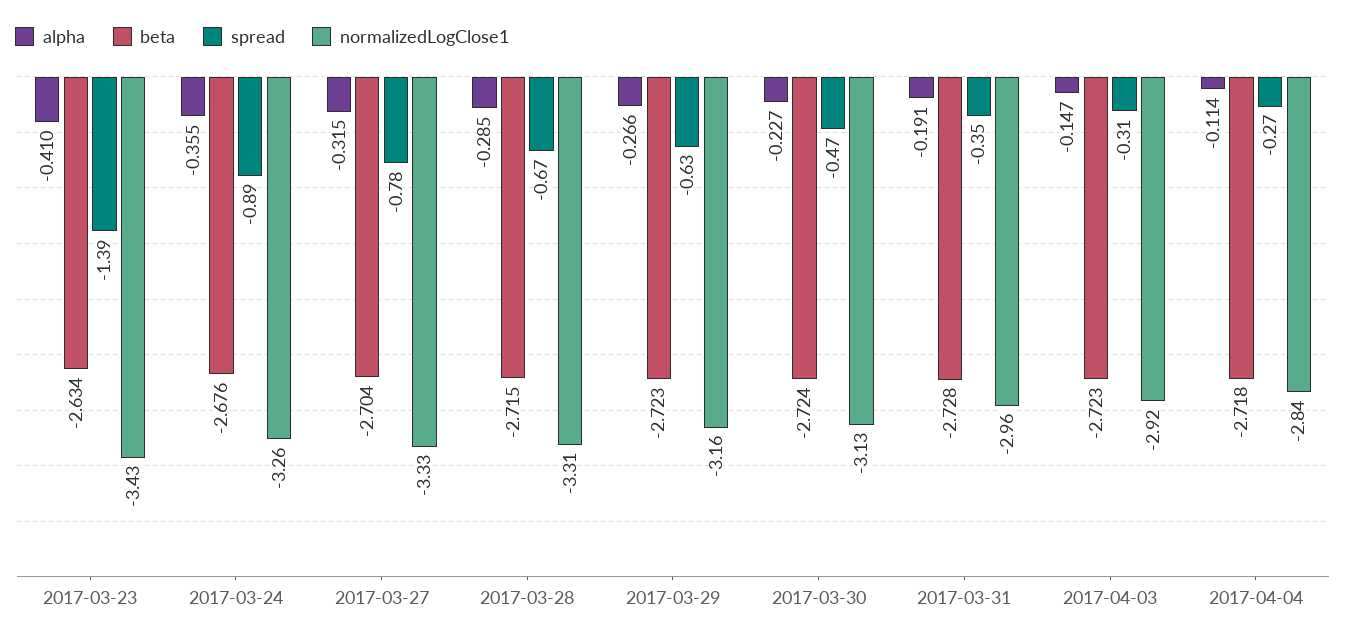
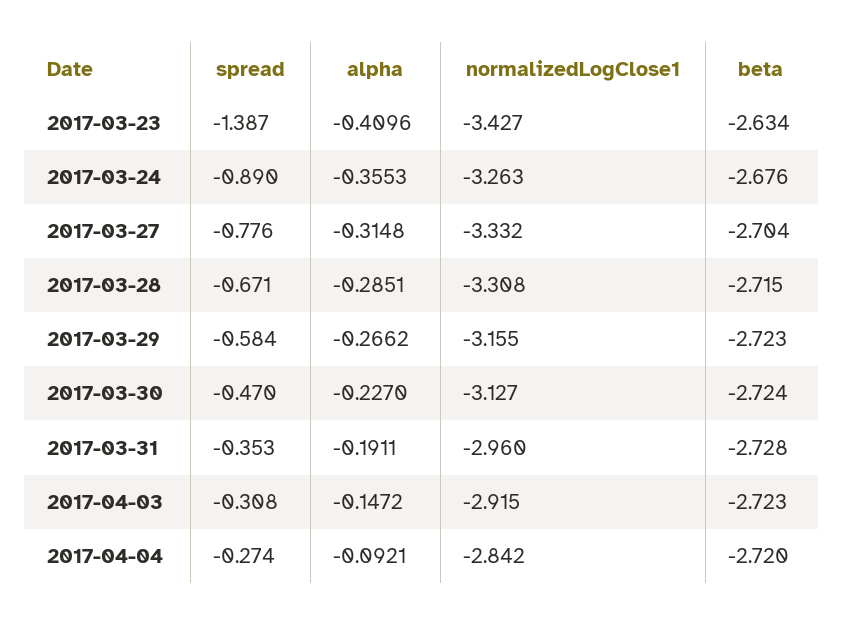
spread, 2017-03-29: -0.63 -> -0.584
alpha, 2017-04-04: -0.114 -> -0.0921
beta, 2017-04-04: -2.718 -> -2.72

